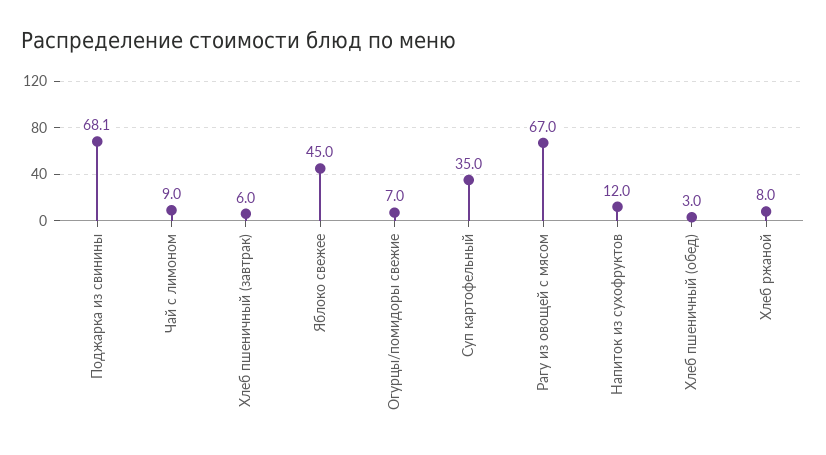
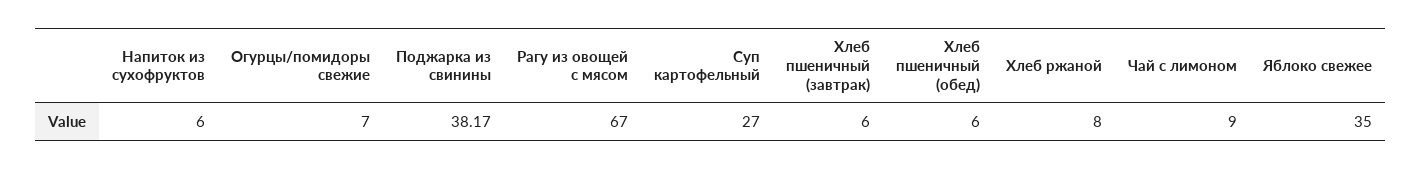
Поджарка из свинины: 68.1 -> 38.17
Яблоко свежее: 45 -> 35
Суп картофельный: 35 -> 27
Напиток из сухофруктов: 12 -> 6
Хлеб пшеничный (обед): 3 -> 6

